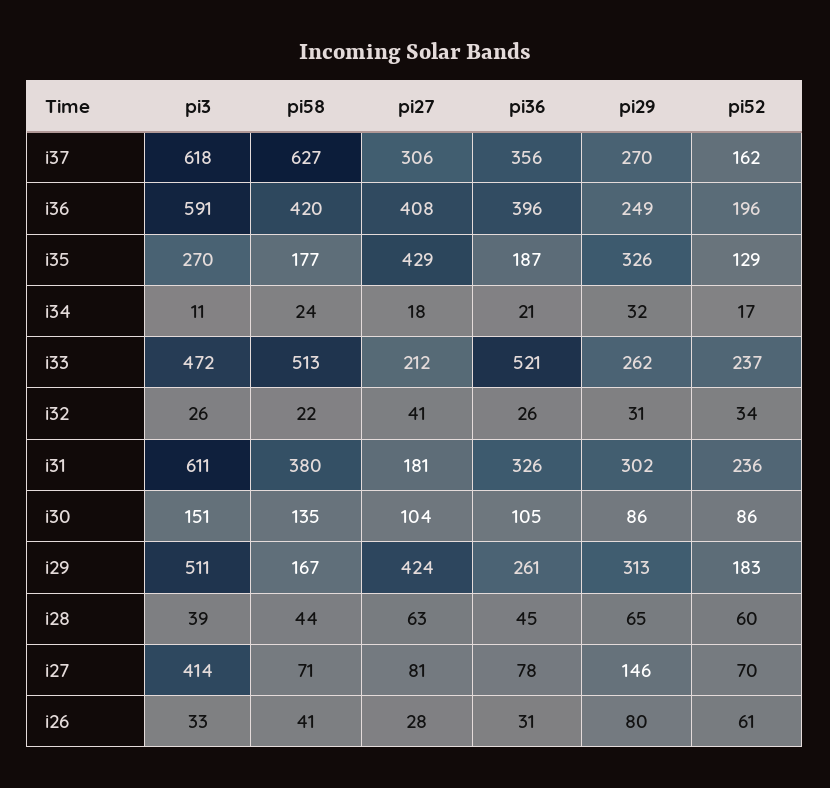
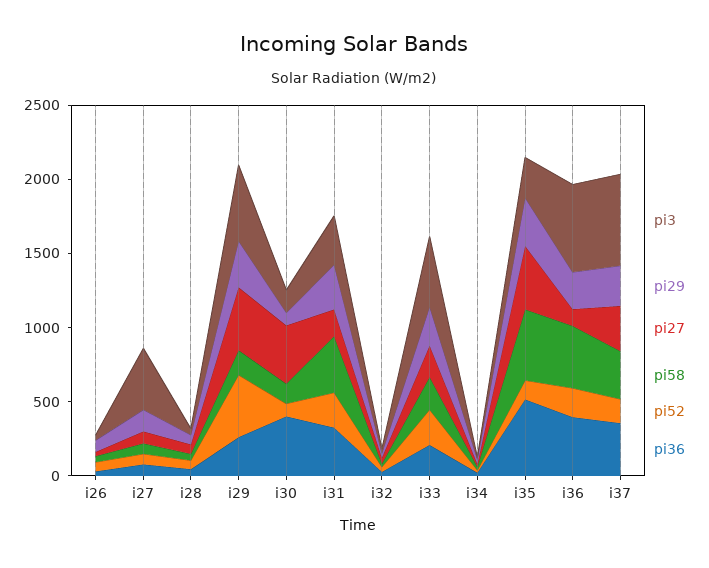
pi58, i37: 627 -> 300
pi27, i36: 408 -> 100
pi58, i35: 177 -> 500
pi36, i35: 187 -> 500
pi58, i33: 513 -> 200
pi36, i33: 521 -> 200
pi3, i31: 611 -> 300
pi27, i30: 104 -> 400
pi36, i30: 105 -> 400
pi52, i29: 183 -> 400

